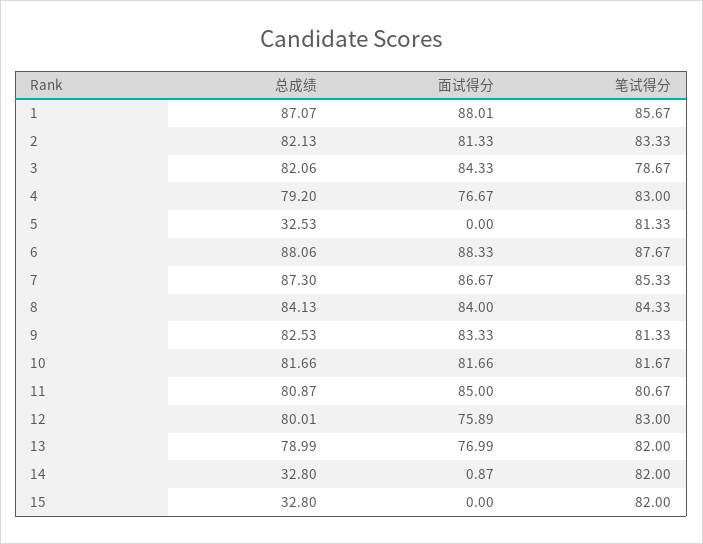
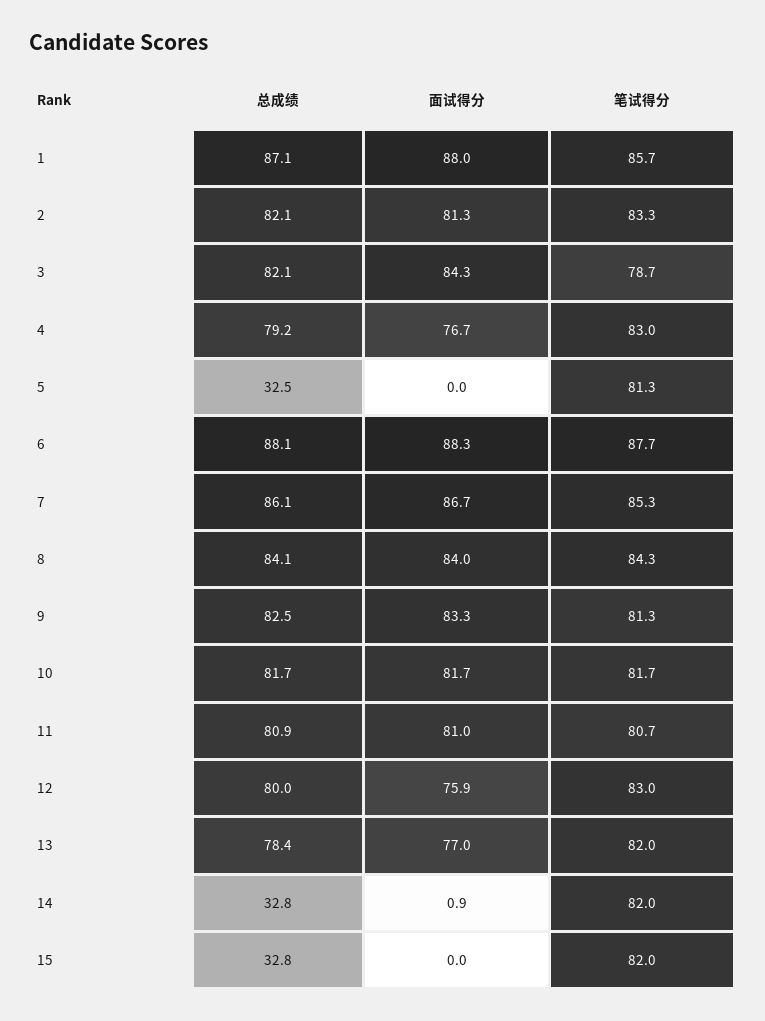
总成绩, 7: 87.3 -> 86.1
面试得分, 11: 85 -> 81
总成绩, 13: 78.99 -> 78.4

